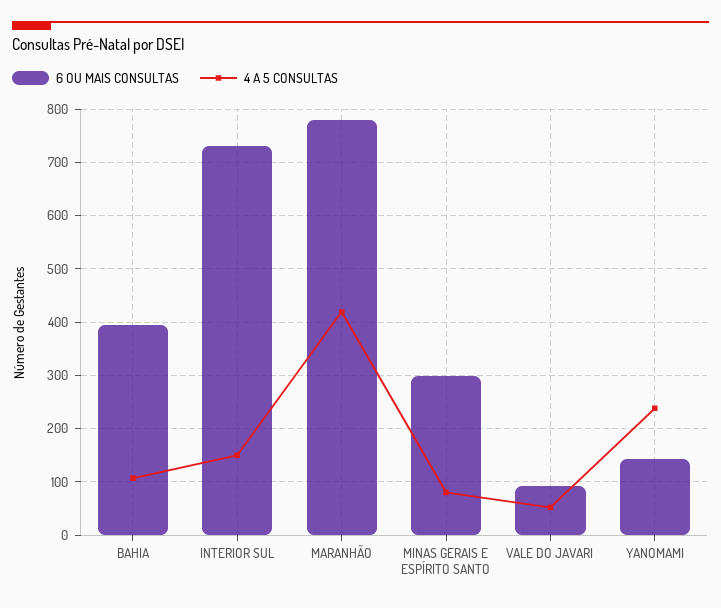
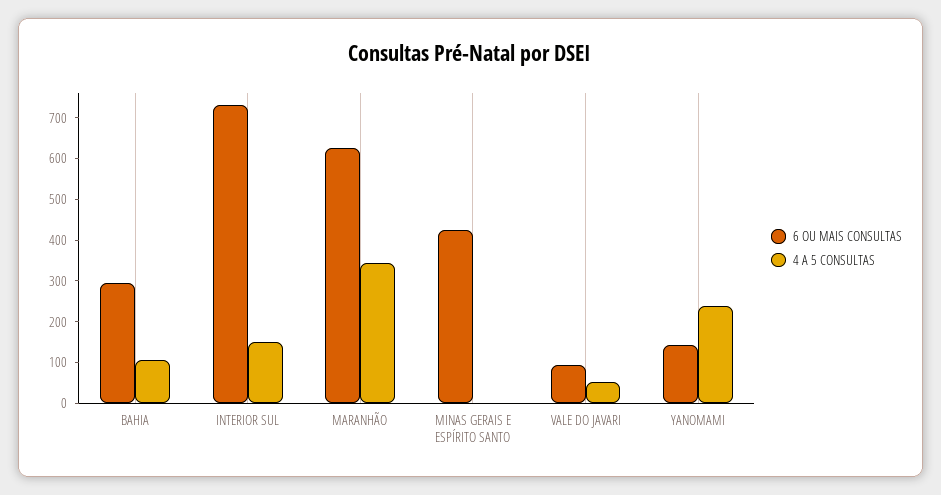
6 OU MAIS CONSULTAS, BAHIA: 400 -> 300
6 OU MAIS CONSULTAS, MARANHÃO: 780 -> 620
4 A 5 CONSULTAS, MARANHÃO: 420 -> 340
6 OU MAIS CONSULTAS, MINAS GERAIS E ESPÍRITO SANTO: 300 -> 420
4 A 5 CONSULTAS, MINAS GERAIS E ESPÍRITO SANTO: 80 -> 0

